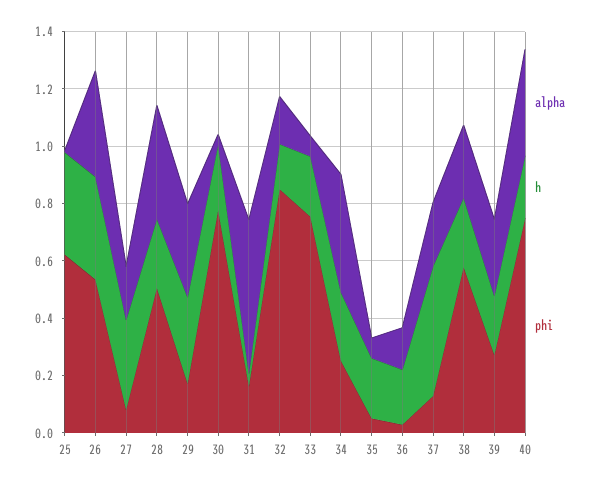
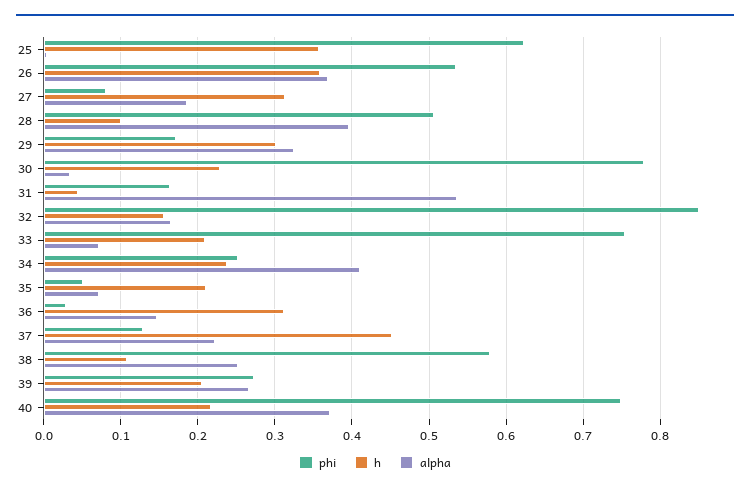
h, 28: 0.25 -> 0.1
h, 36: 0.2 -> 0.31
h, 38: 0.25 -> 0.11

